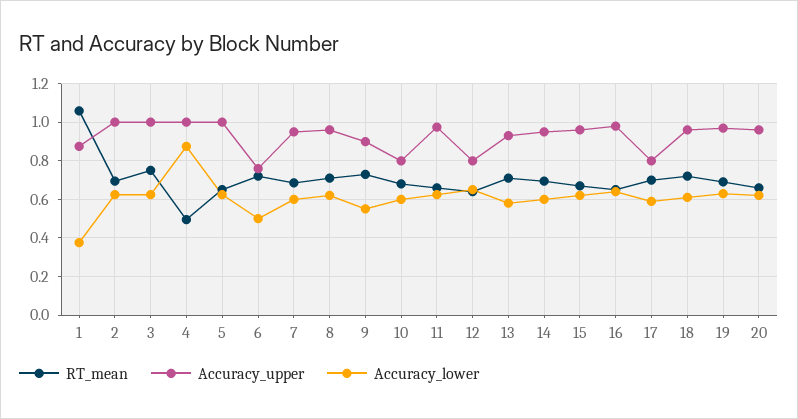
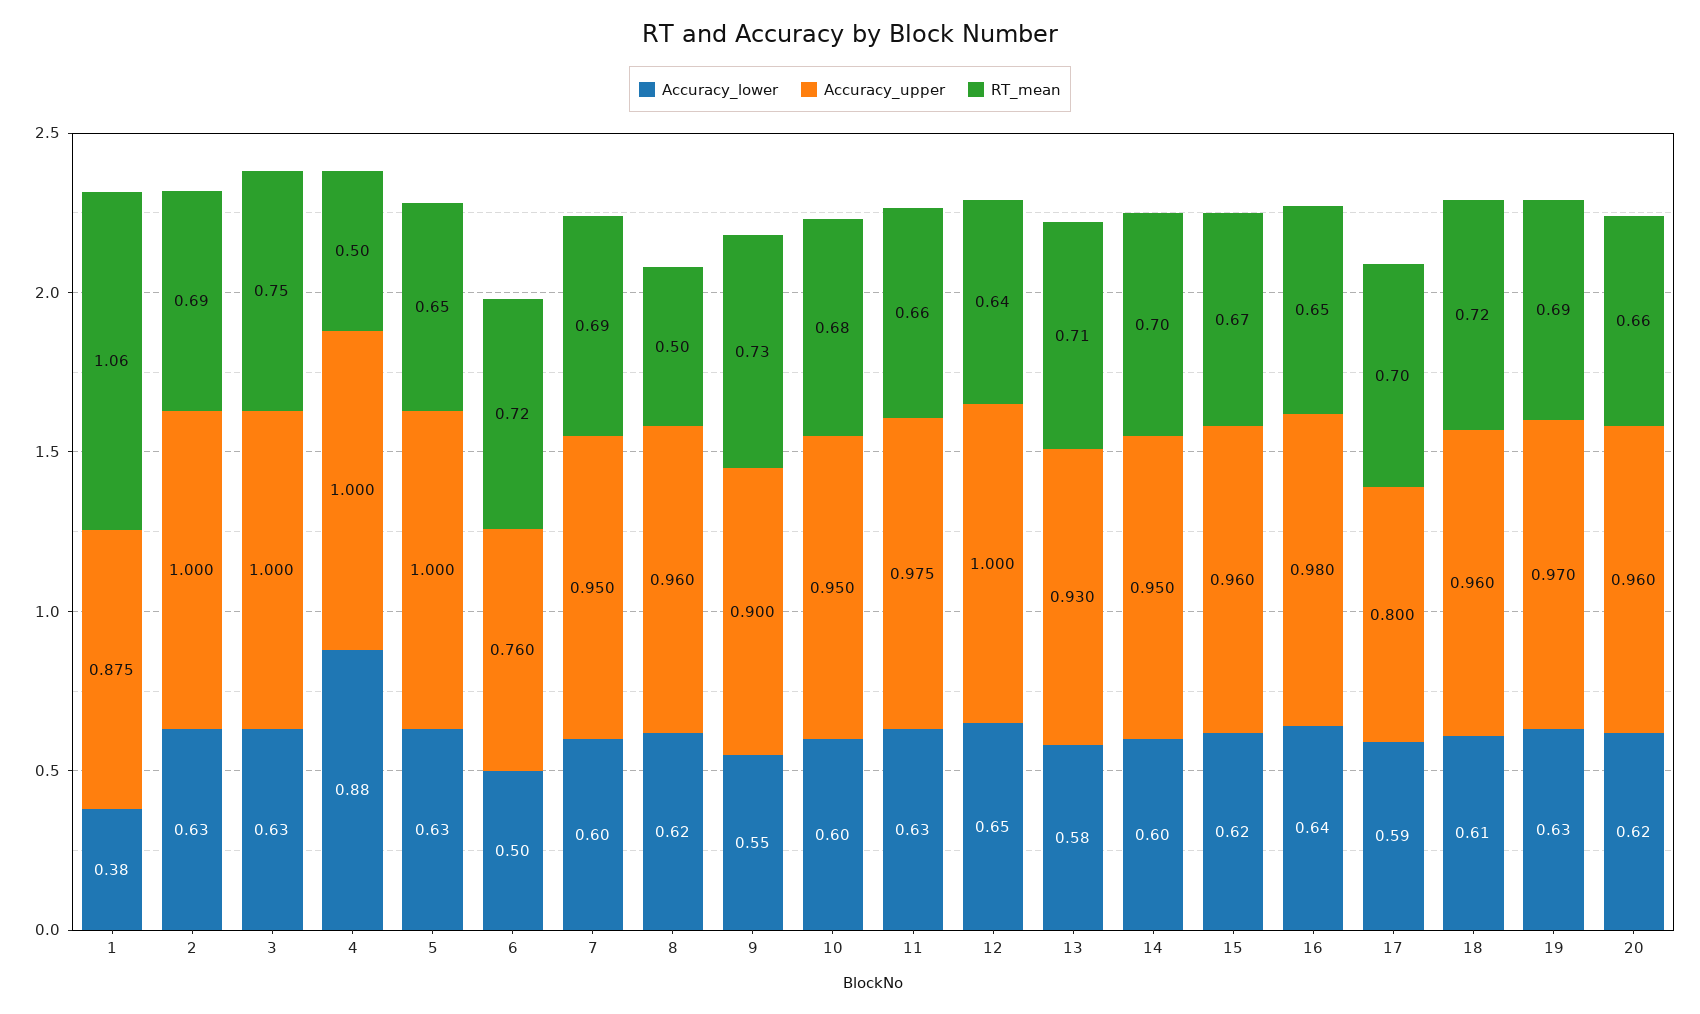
RT_mean, 8: 0.7 -> 0.5
Accuracy_upper, 10: 0.8 -> 0.95
Accuracy_upper, 12: 0.8 -> 1

